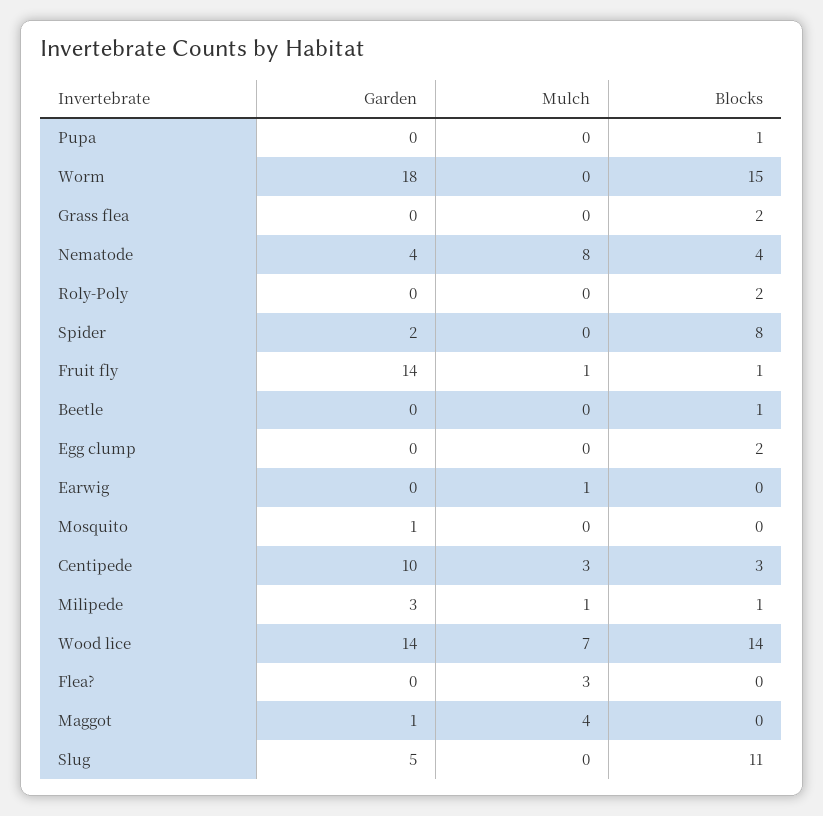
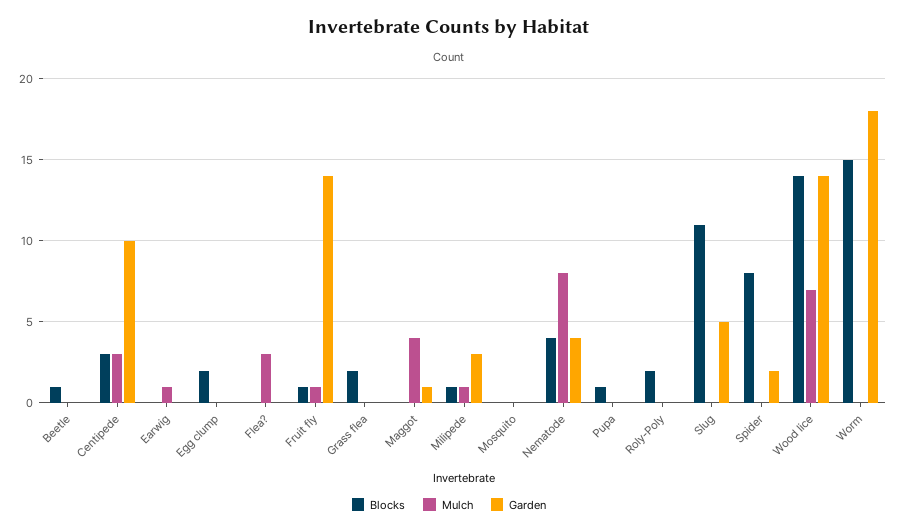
Garden, Mosquito: 1 -> 0

